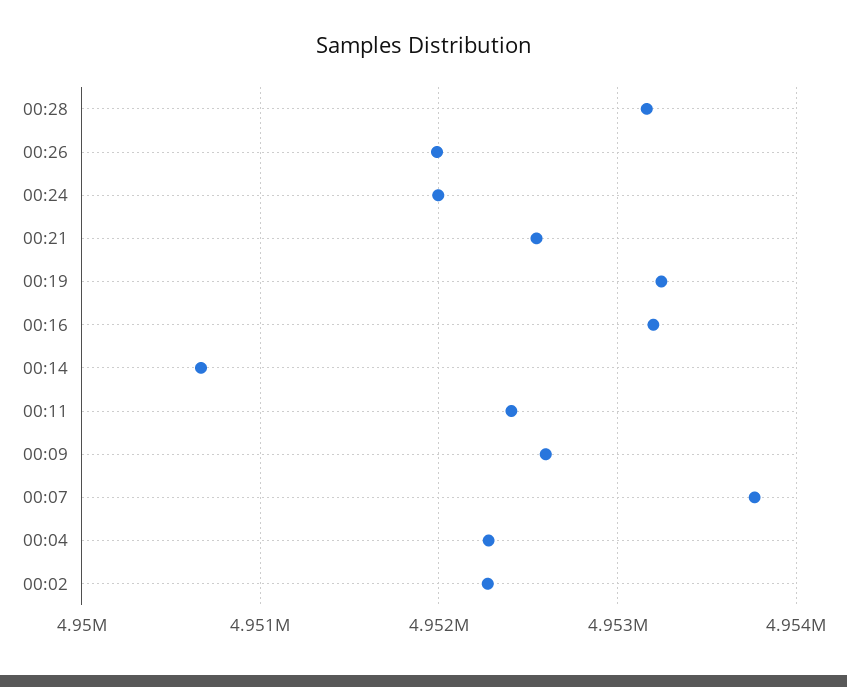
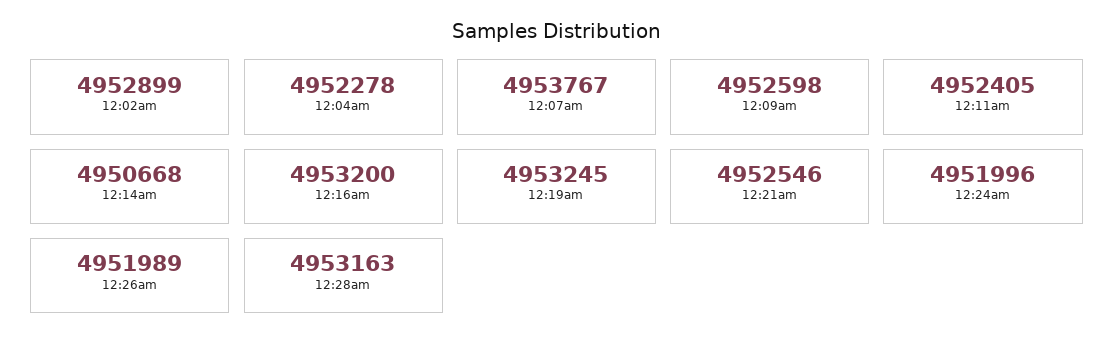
00:02: 4952300 -> 4952899

